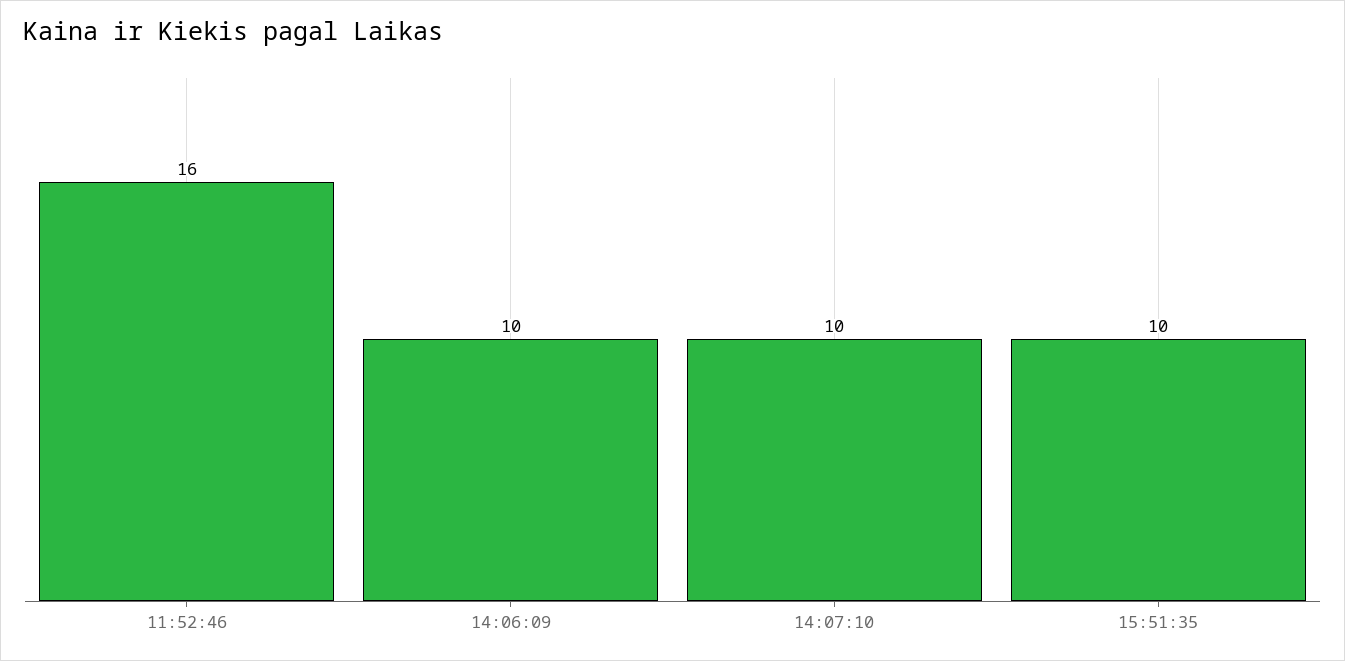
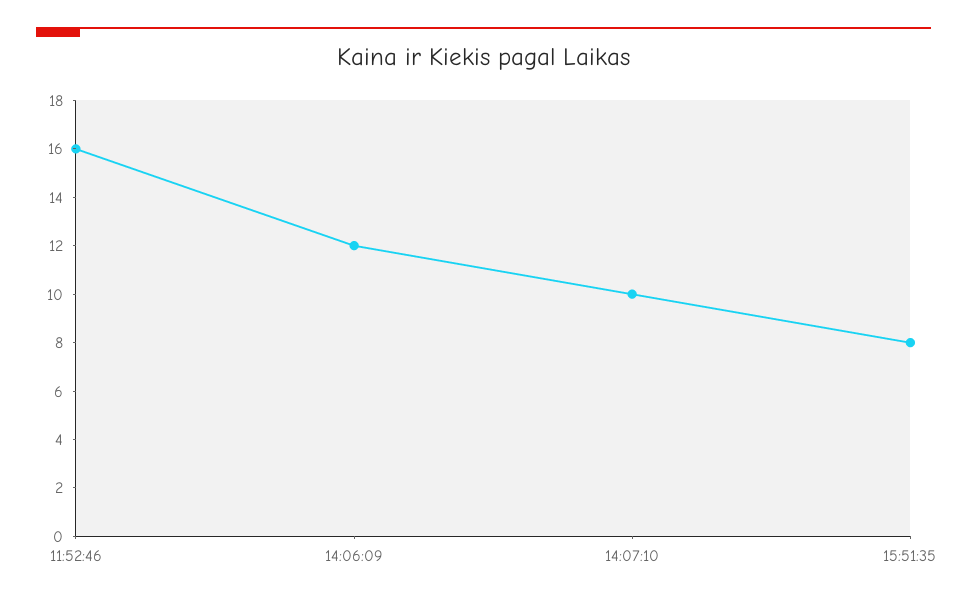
14:06:09: 10 -> 12
15:51:35: 10 -> 8

